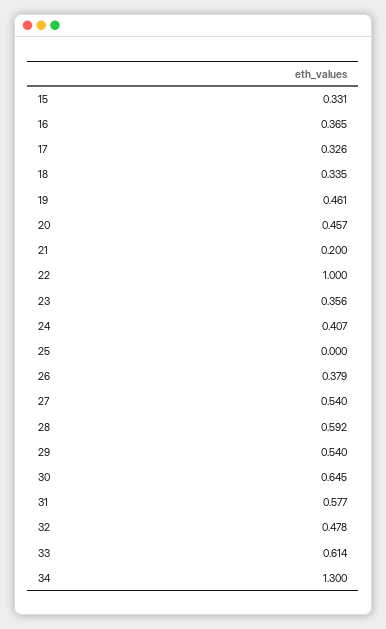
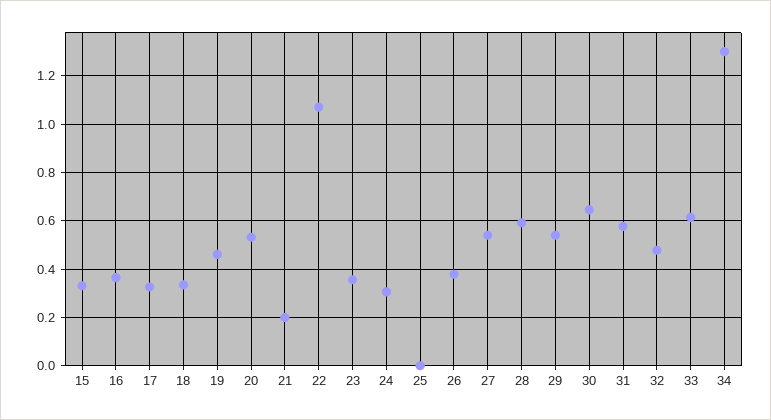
20: 0.457 -> 0.525
22: 1 -> 1.075
24: 0.407 -> 0.3

